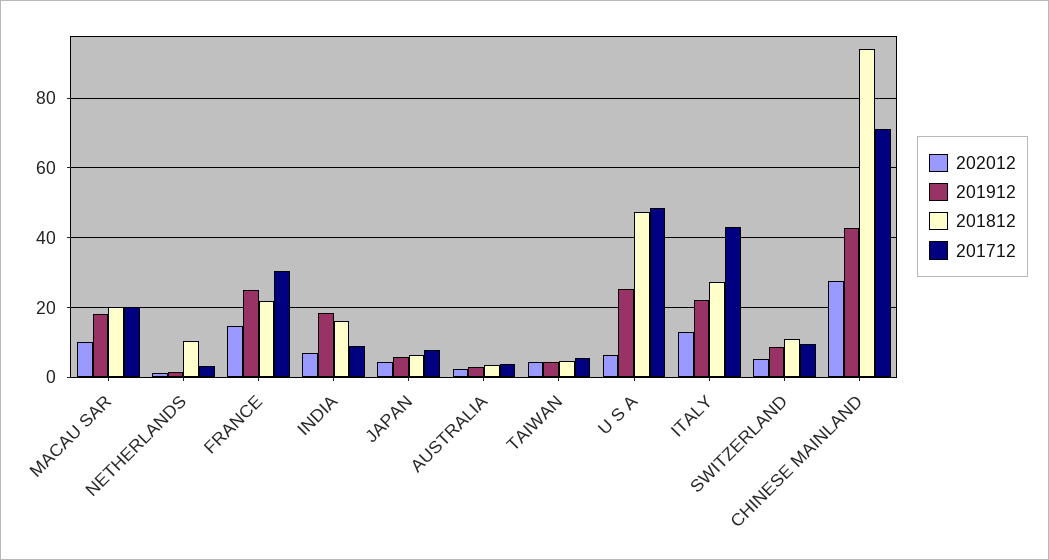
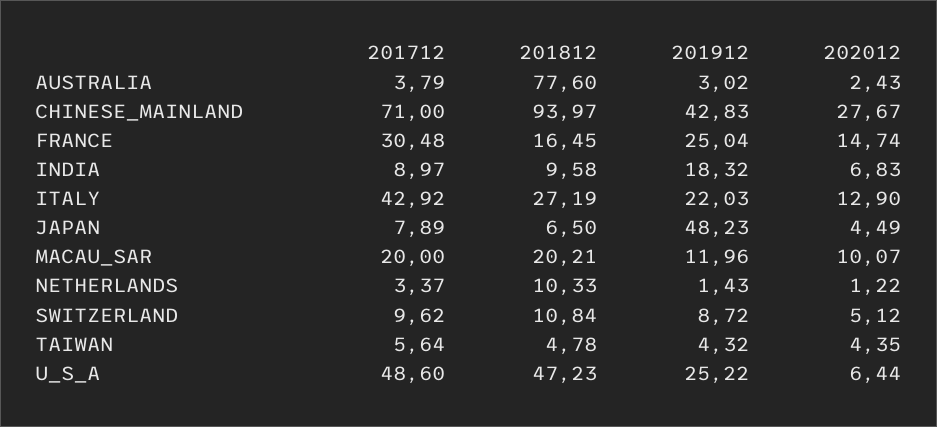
201912, MACAU SAR: 18 -> 11.96
201812, FRANCE: 22 -> 16.45
201812, INDIA: 16 -> 9.58
201912, JAPAN: 6 -> 48.23
201812, AUSTRALIA: 4 -> 77.6

